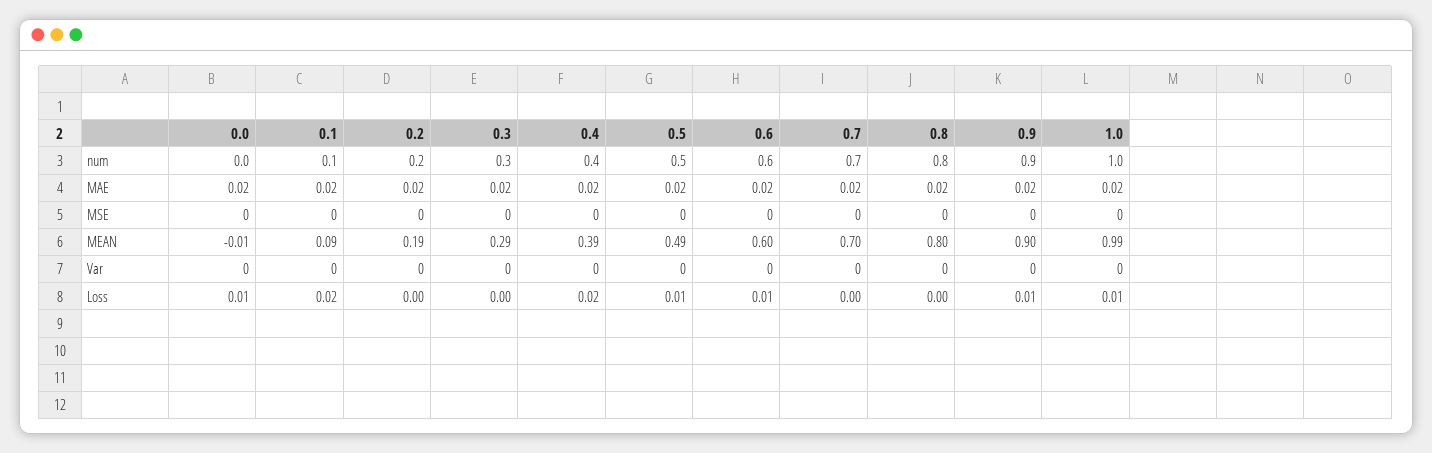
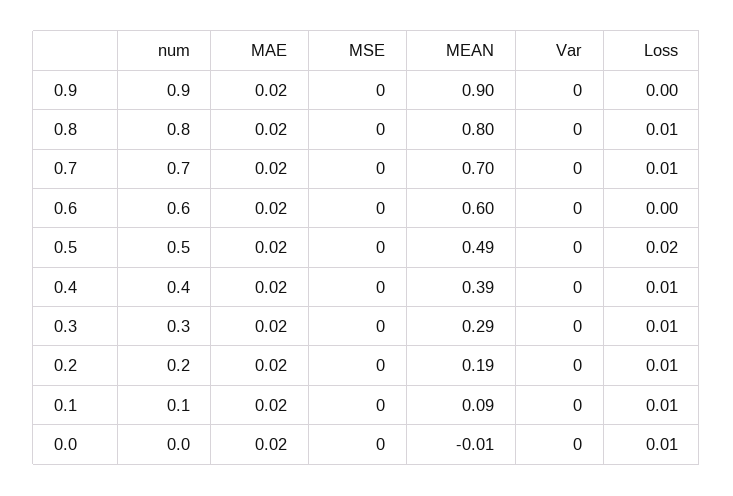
1.0, num: 1 -> none
1.0, MAE: 0.02 -> none
1.0, MSE: 0 -> none
1.0, MEAN: 0.99 -> none
1.0, Var: 0 -> none
0.1, Loss: 0.02 -> 0.01
0.2, Loss: 0 -> 0.01
0.3, Loss: 0 -> 0.01
0.4, Loss: 0.02 -> 0.01
0.5, Loss: 0.01 -> 0.02
0.6, Loss: 0.01 -> 0
0.7, Loss: 0 -> 0.01
0.8, Loss: 0 -> 0.01
0.9, Loss: 0.01 -> 0
1.0, Loss: 0.01 -> none

